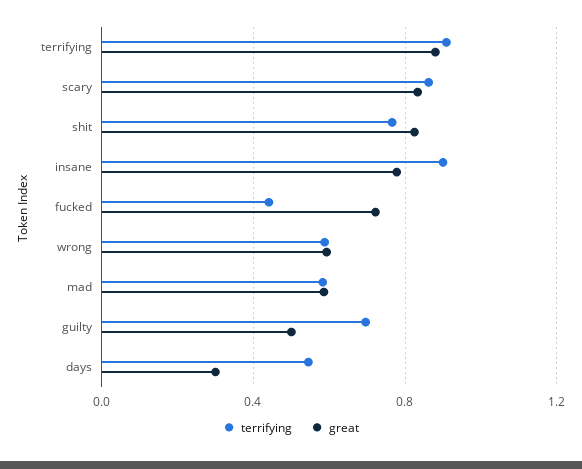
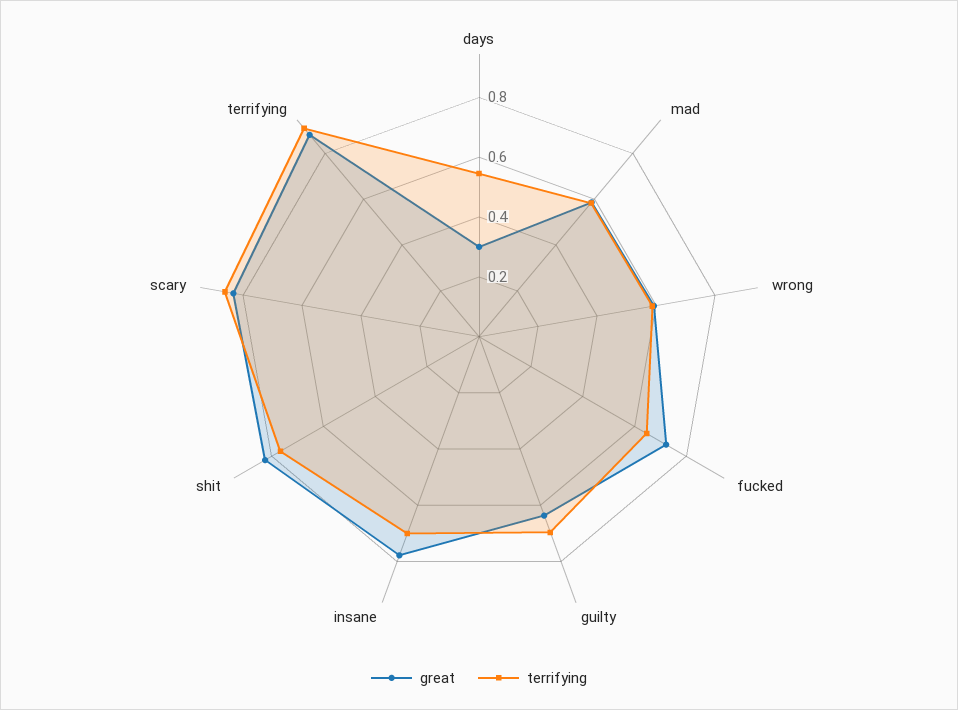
terrifying, insane: 0.9 -> 0.7
terrifying, fucked: 0.45 -> 0.65
great, guilty: 0.5 -> 0.65

